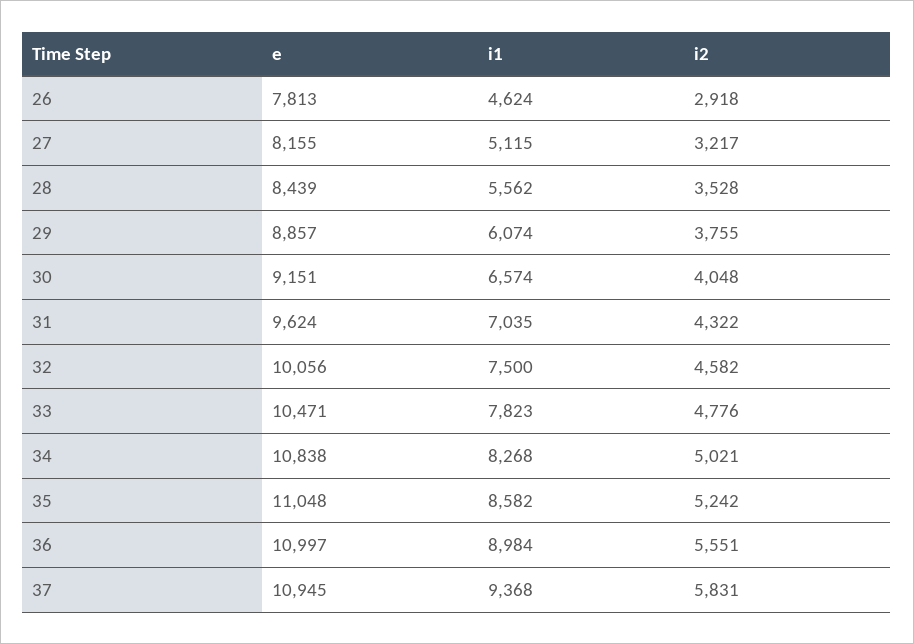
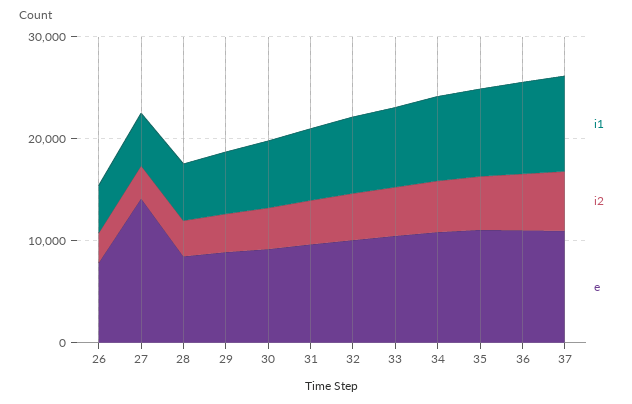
e, 27: 8155 -> 14000

